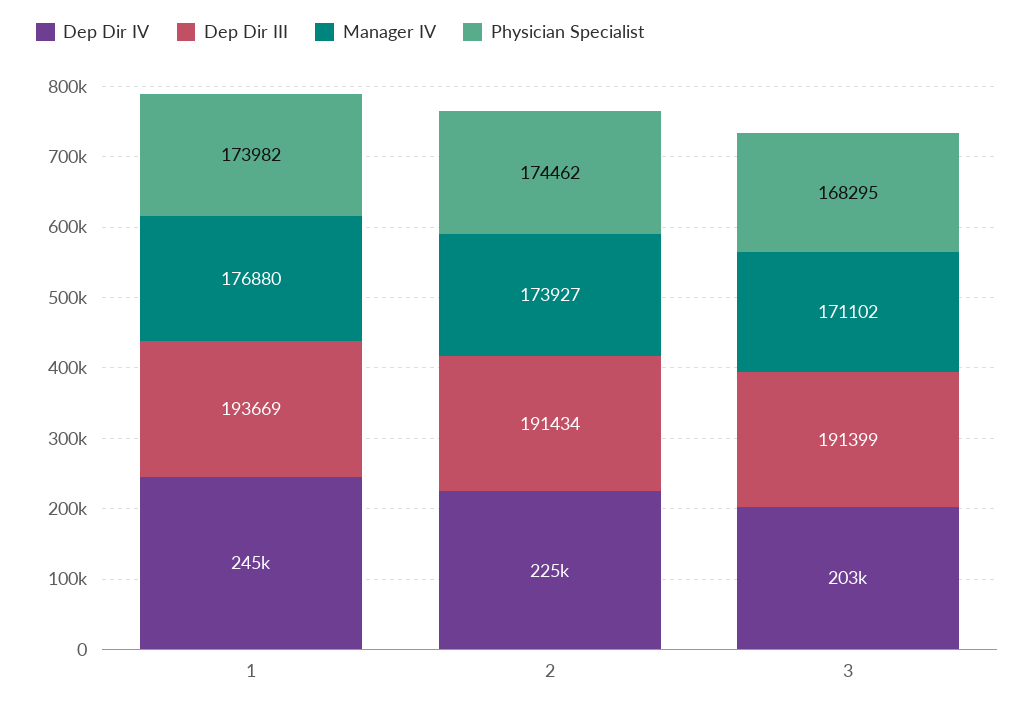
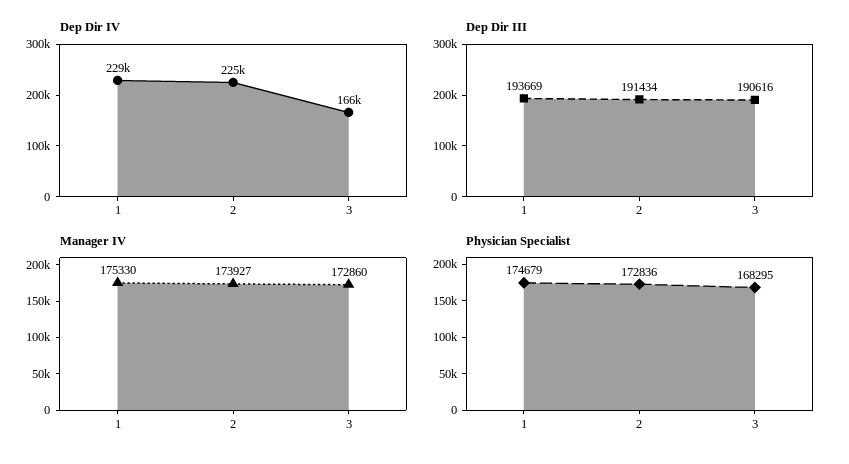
Dep Dir IV, 1: 245000 -> 229000
Manager IV, 1: 176880 -> 175330
Physician Specialist, 1: 173982 -> 174679
Physician Specialist, 2: 174462 -> 172836
Dep Dir IV, 3: 203000 -> 166000
Dep Dir III, 3: 191399 -> 190616
Manager IV, 3: 171102 -> 172860

